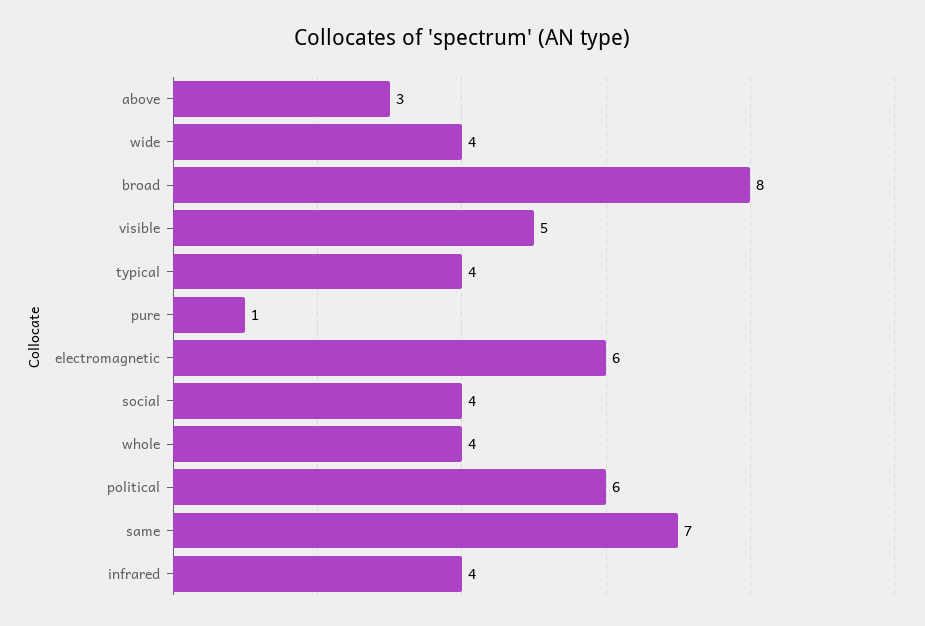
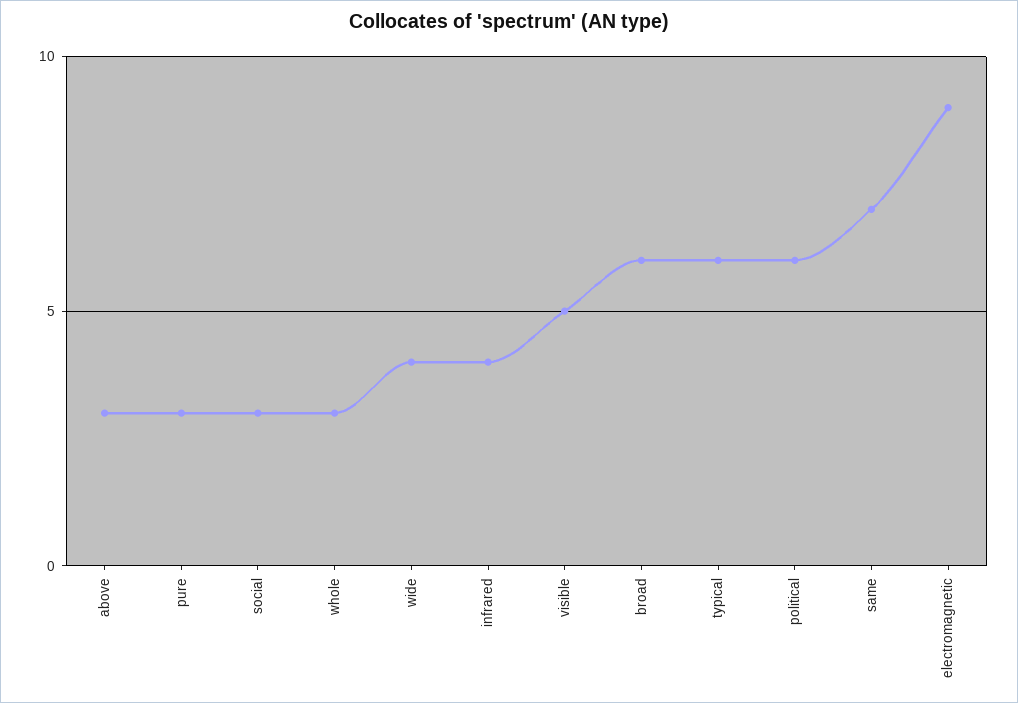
broad: 8 -> 6
typical: 4 -> 6
pure: 1 -> 3
electromagnetic: 6 -> 9
social: 4 -> 3
whole: 4 -> 3

